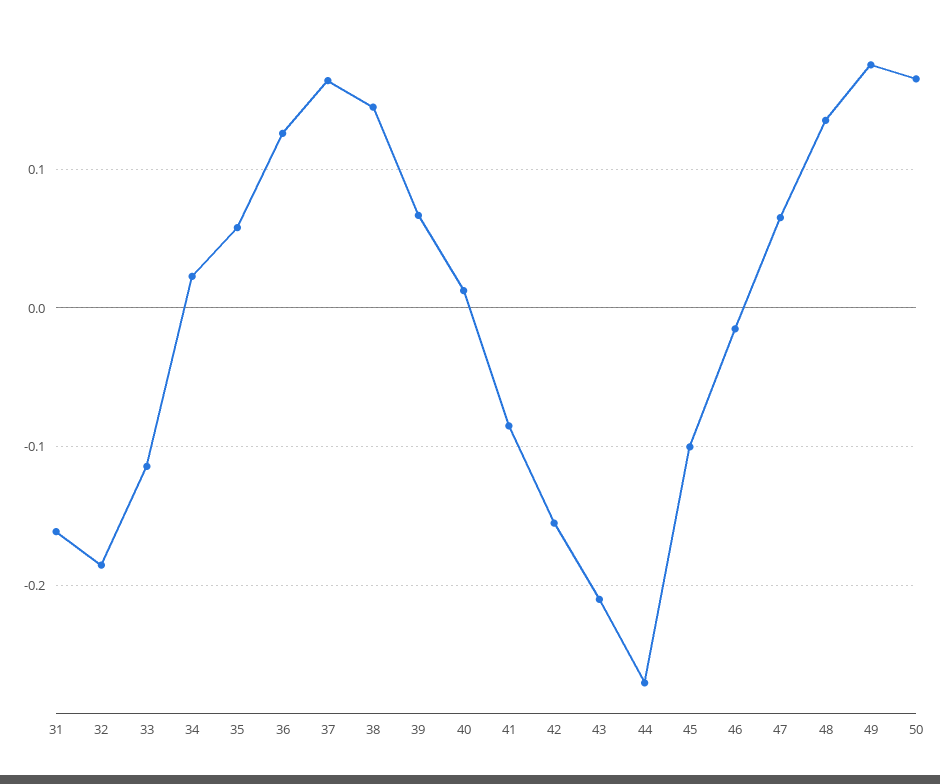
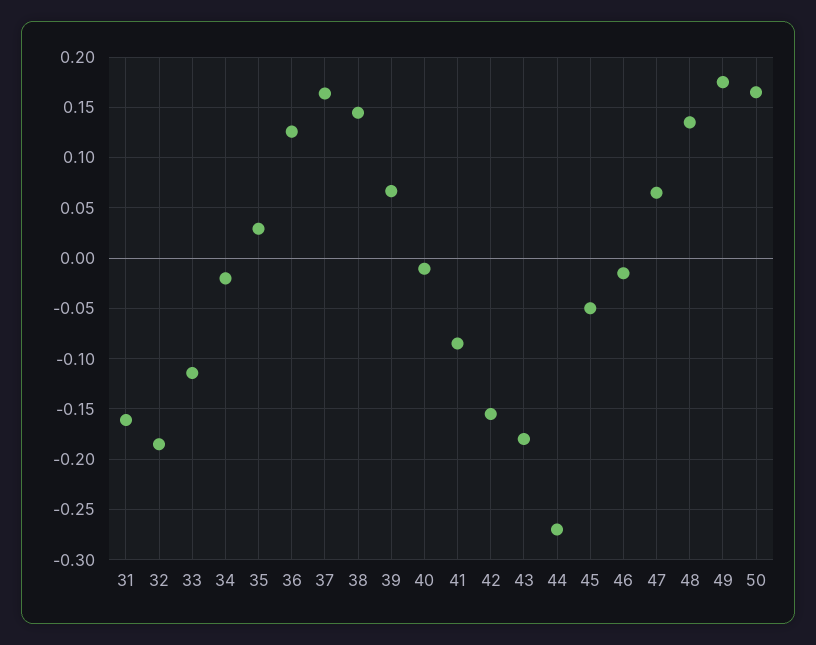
34: 0.02 -> -0.02
35: 0.06 -> 0.03
40: 0.01 -> -0.01
43: -0.21 -> -0.18
45: -0.1 -> -0.05

